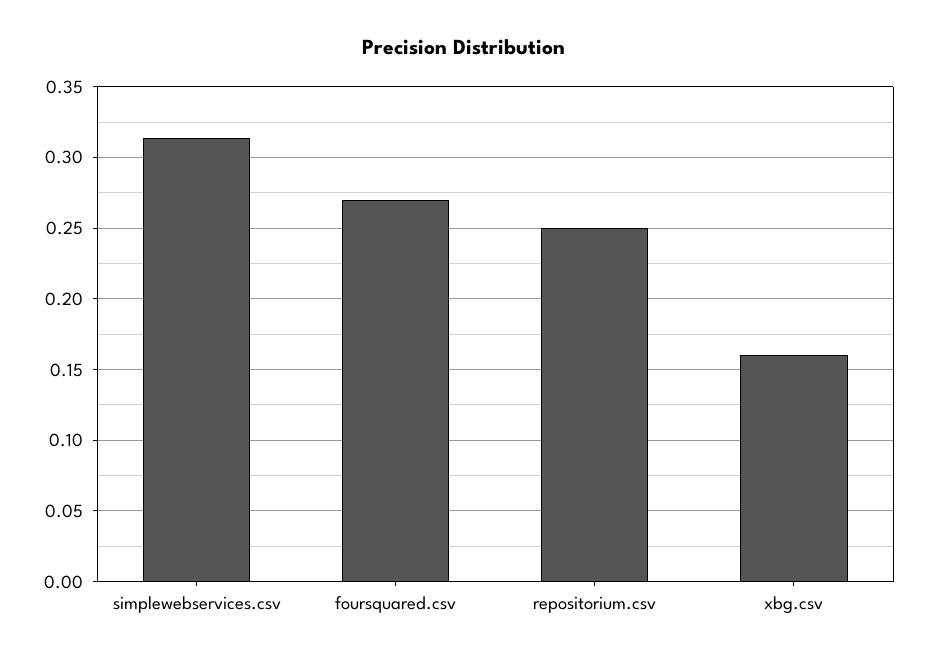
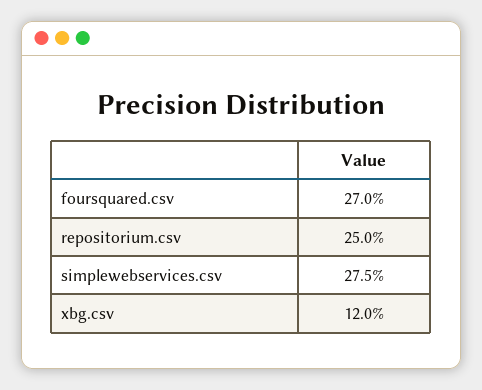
simplewebservices.csv: 0.315 -> 0.275
xbg.csv: 0.16 -> 0.12

